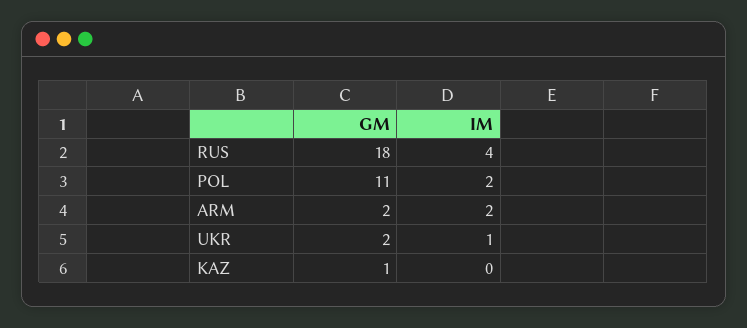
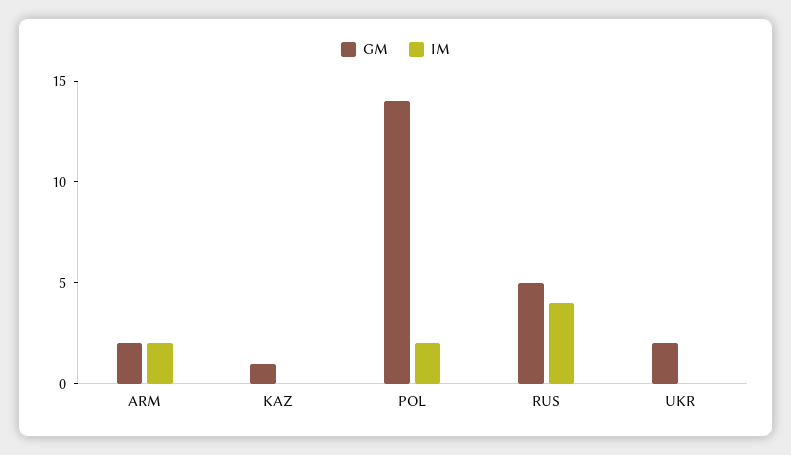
GM, RUS: 18 -> 5
GM, POL: 11 -> 14
IM, UKR: 1 -> 0

